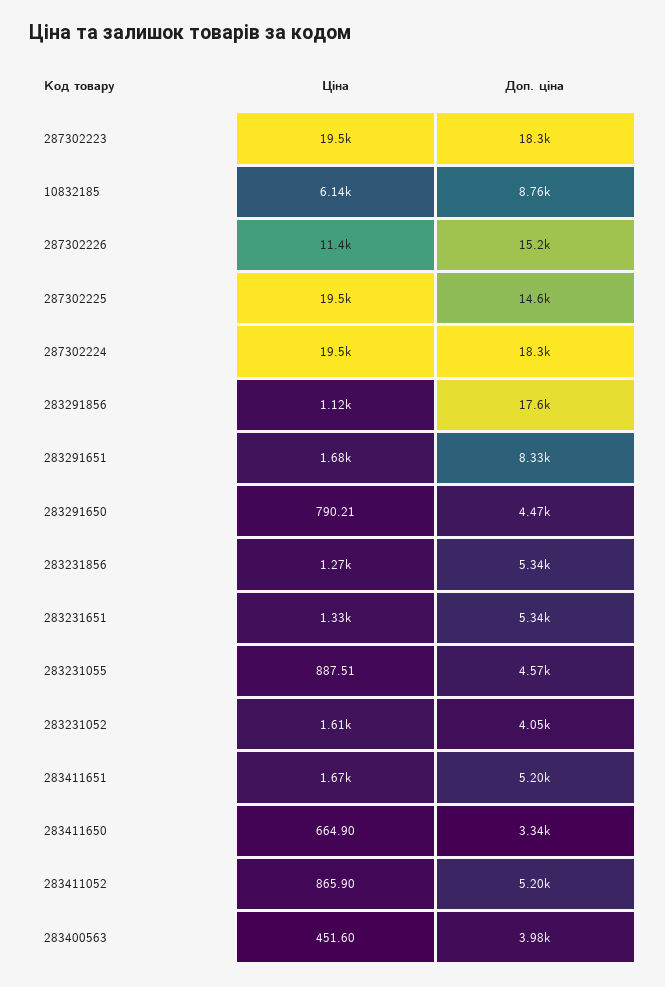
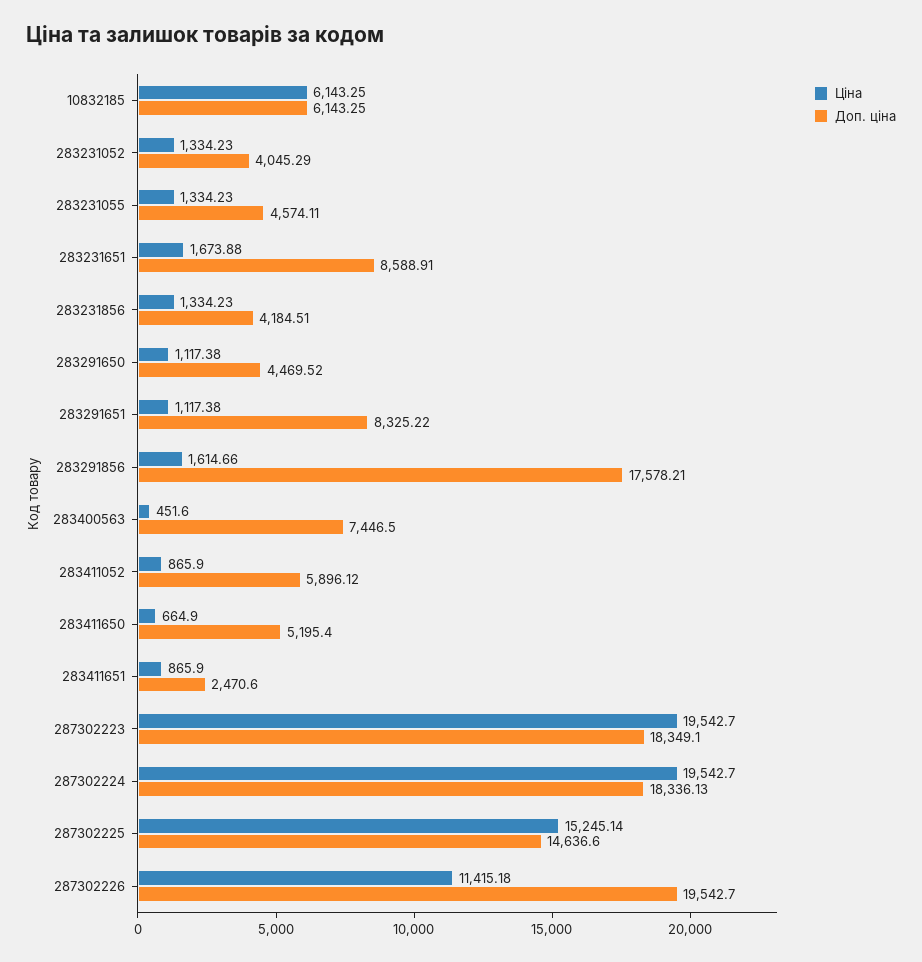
Доп. ціна, 10832185: 8760 -> 6143.25
Доп. ціна, 287302226: 15200 -> 19542.7
Ціна, 287302225: 19500 -> 15245.14
Ціна, 283291856: 1120 -> 1614.66
Ціна, 283291651: 1680 -> 1117.38
Ціна, 283291650: 790.21 -> 1117.38
Ціна, 283231856: 1270 -> 1334.23
Доп. ціна, 283231856: 5340 -> 4184.51
Ціна, 283231651: 1330 -> 1673.88
Доп. ціна, 283231651: 5340 -> 8588.91
Ціна, 283231055: 887.51 -> 1334.23
Ціна, 283231052: 1610 -> 1334.23
Ціна, 283411651: 1670 -> 865.9
Доп. ціна, 283411651: 5200 -> 2470.6
Доп. ціна, 283411650: 3340 -> 5195.4
Доп. ціна, 283411052: 5200 -> 5896.12
Доп. ціна, 283400563: 3980 -> 7446.5

